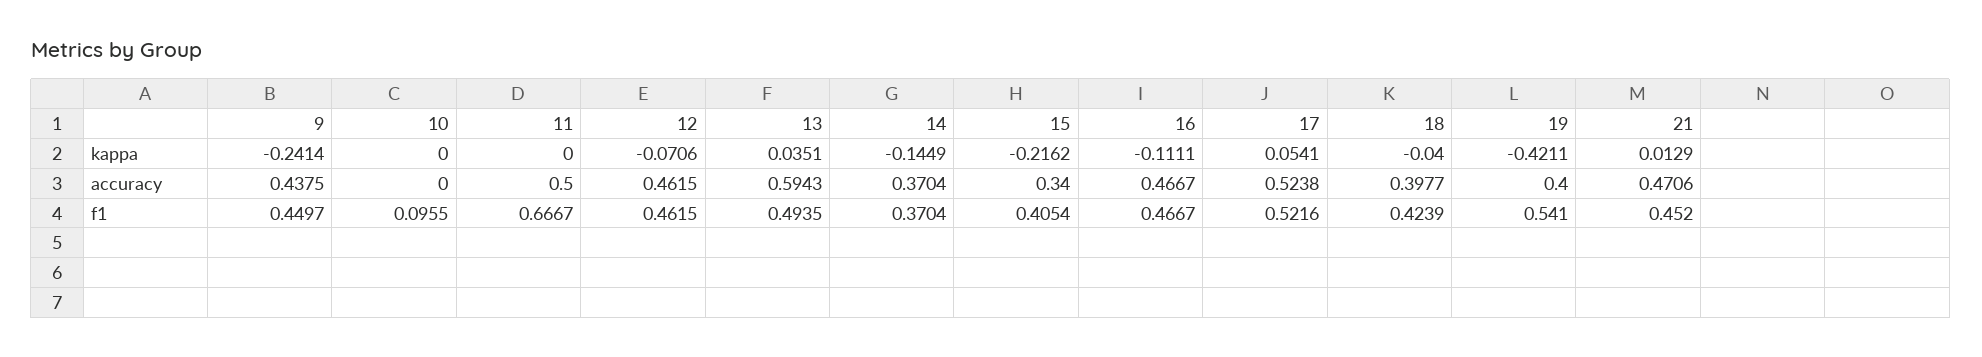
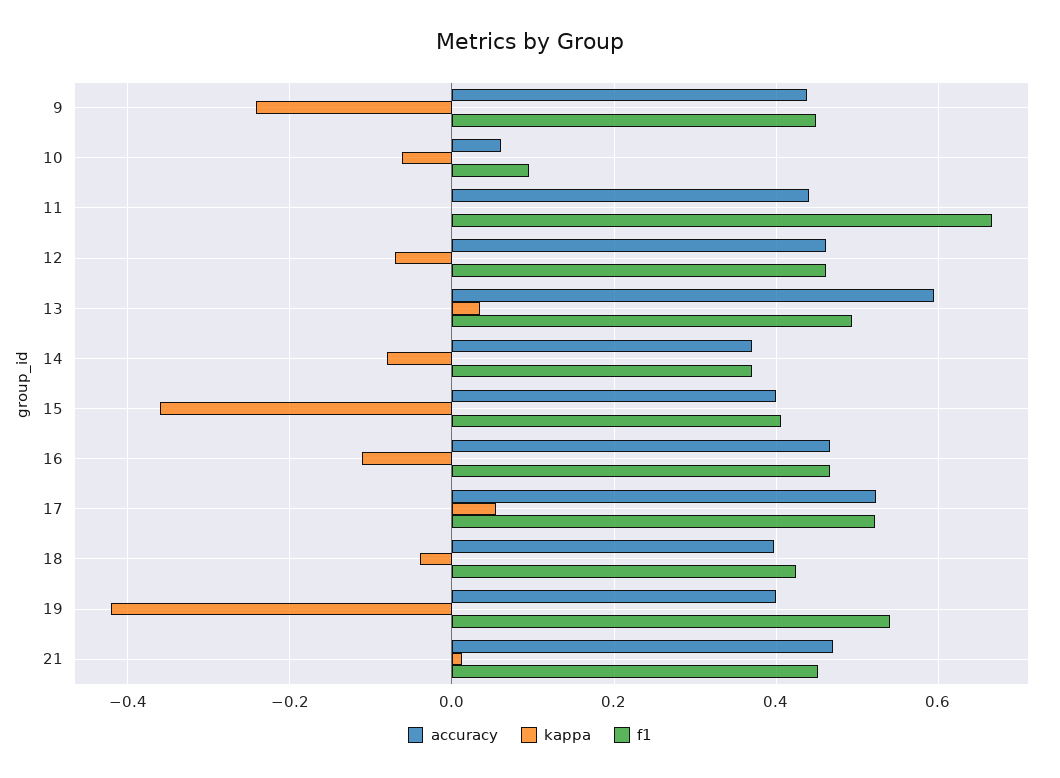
kappa, 10: 0 -> -0.06
kappa, 14: -0.1449 -> -0.08
kappa, 15: -0.2162 -> -0.36
accuracy, 10: 0 -> 0.06
accuracy, 11: 0.5 -> 0.44
accuracy, 15: 0.34 -> 0.4

